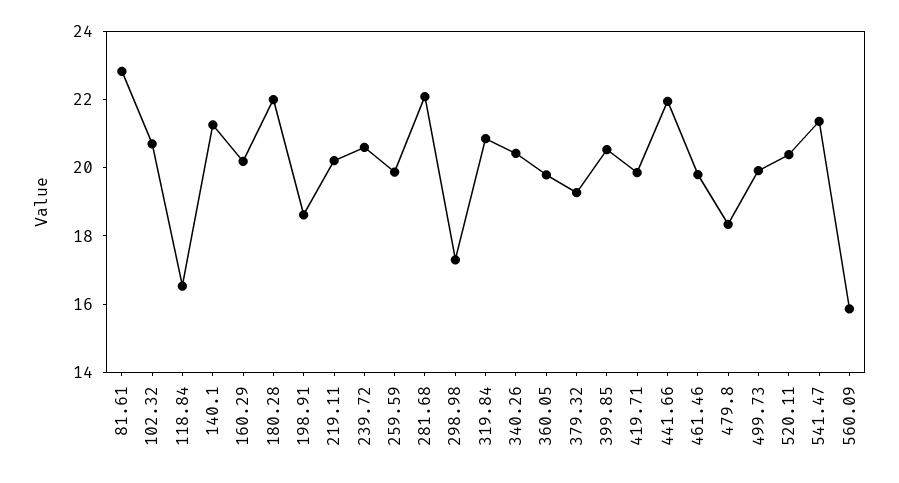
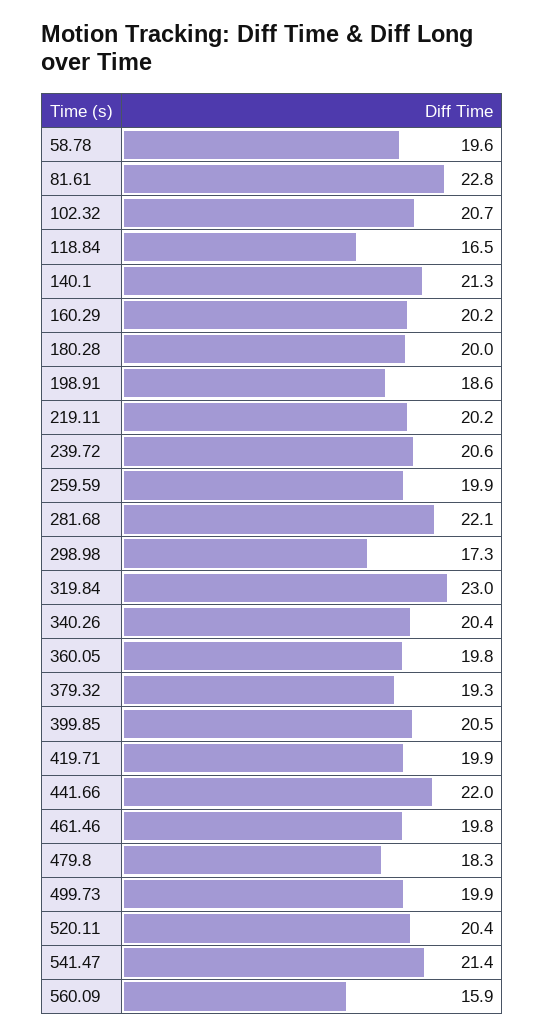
180.28: 22 -> 20
319.84: 21 -> 23
58.78: none -> 19.6

